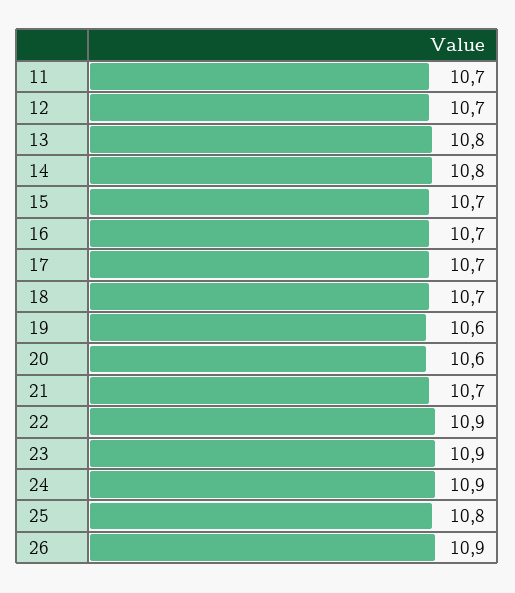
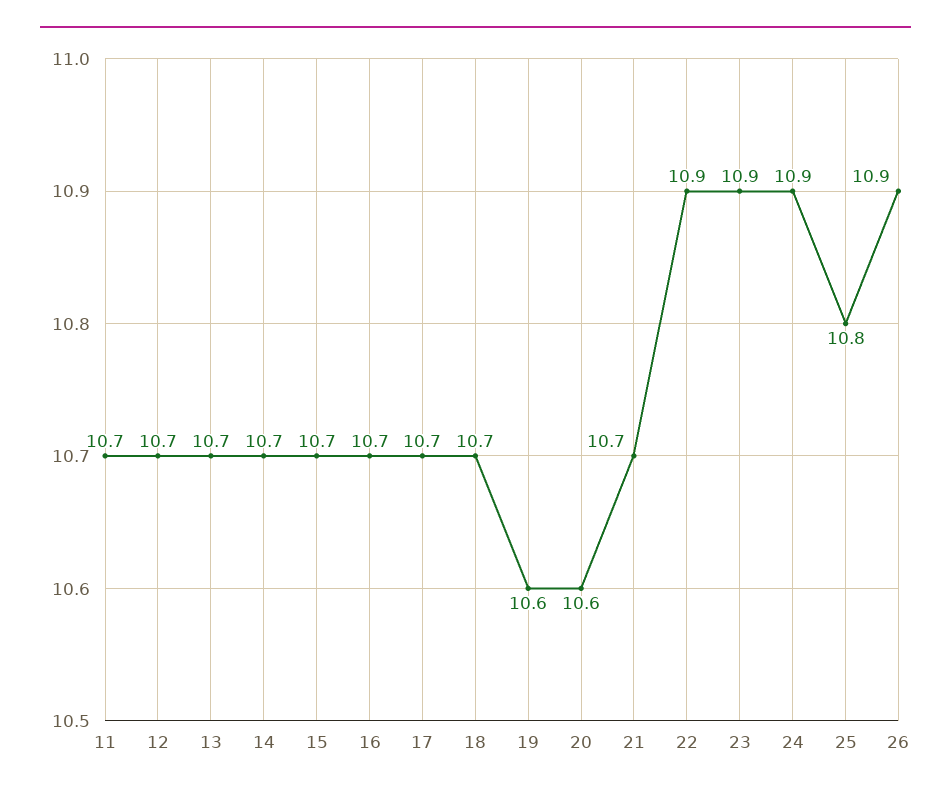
13: 10.8 -> 10.7
14: 10.8 -> 10.7

